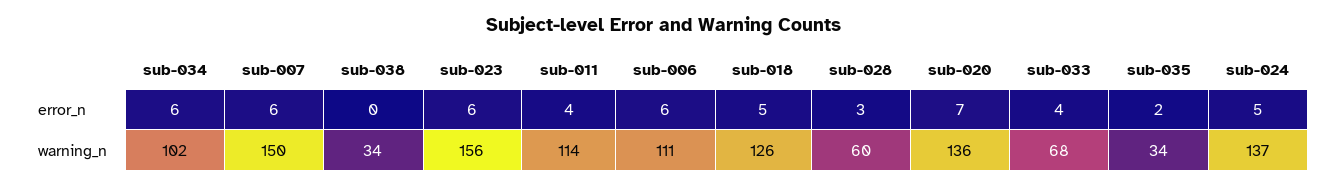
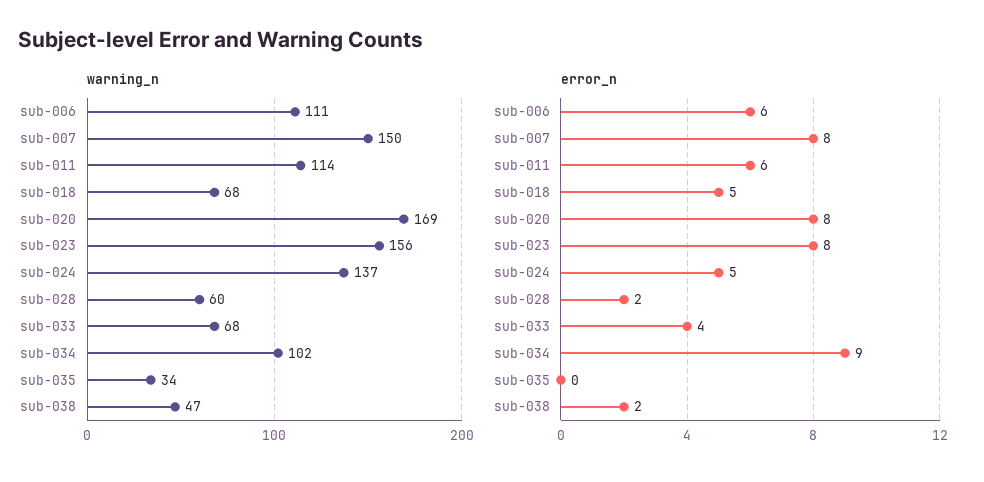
error_n, sub-034: 6 -> 9
error_n, sub-007: 6 -> 8
error_n, sub-038: 0 -> 2
error_n, sub-023: 6 -> 8
error_n, sub-011: 4 -> 6
error_n, sub-028: 3 -> 2
error_n, sub-020: 7 -> 8
error_n, sub-035: 2 -> 0
warning_n, sub-038: 34 -> 47
warning_n, sub-018: 126 -> 68
warning_n, sub-020: 136 -> 169

